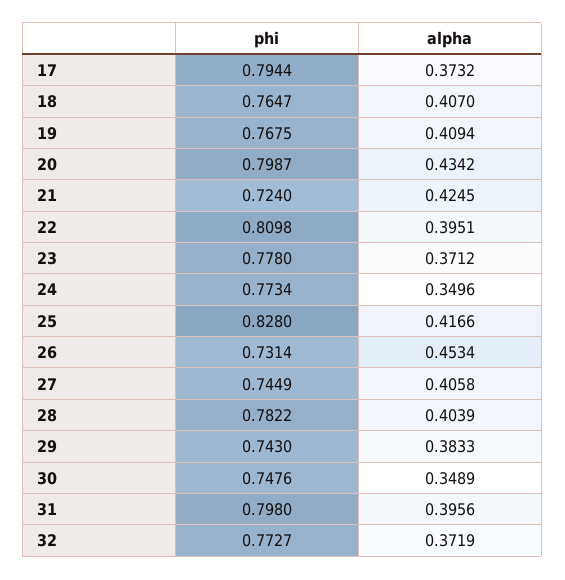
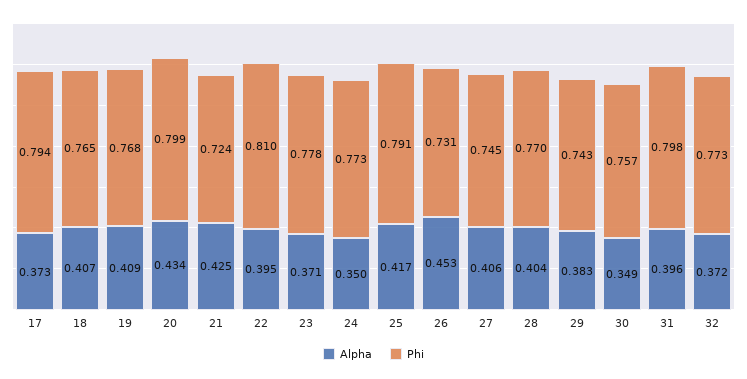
phi, 25: 0.828 -> 0.791
phi, 28: 0.7822 -> 0.77
phi, 30: 0.7476 -> 0.757

